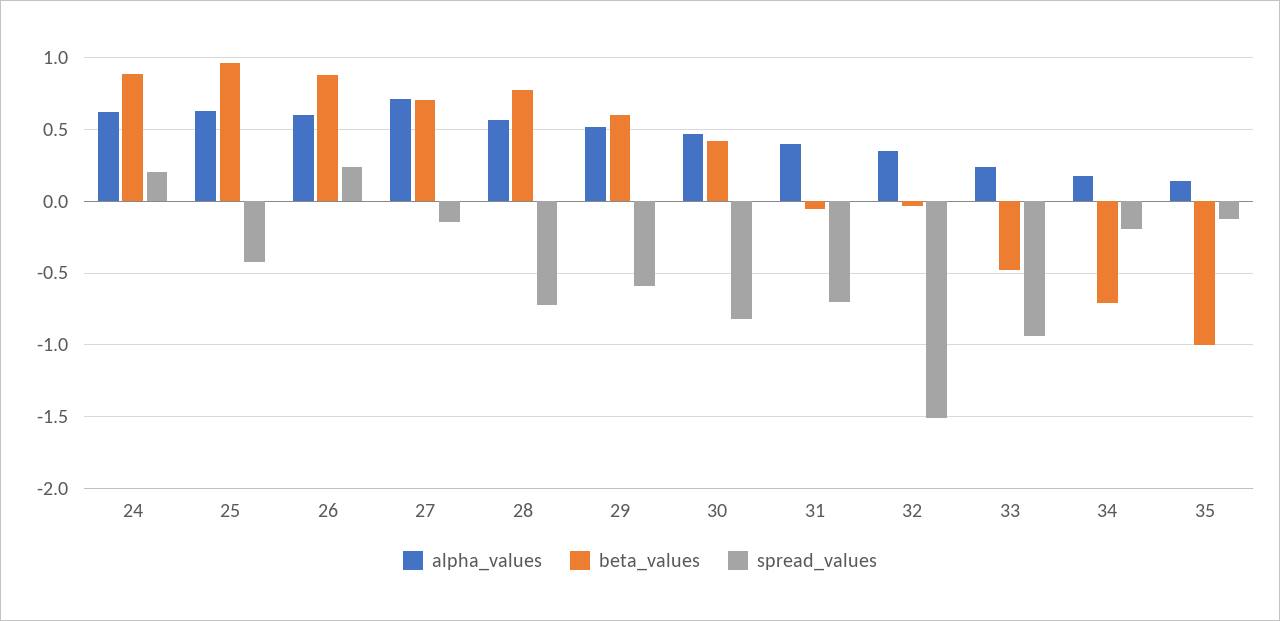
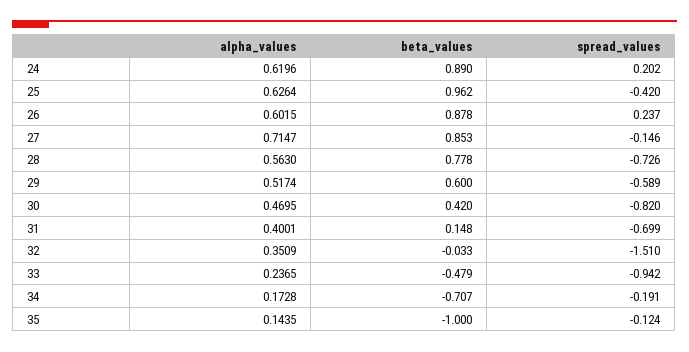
beta_values, 27: 0.7 -> 0.853
beta_values, 31: -0.05 -> 0.148

